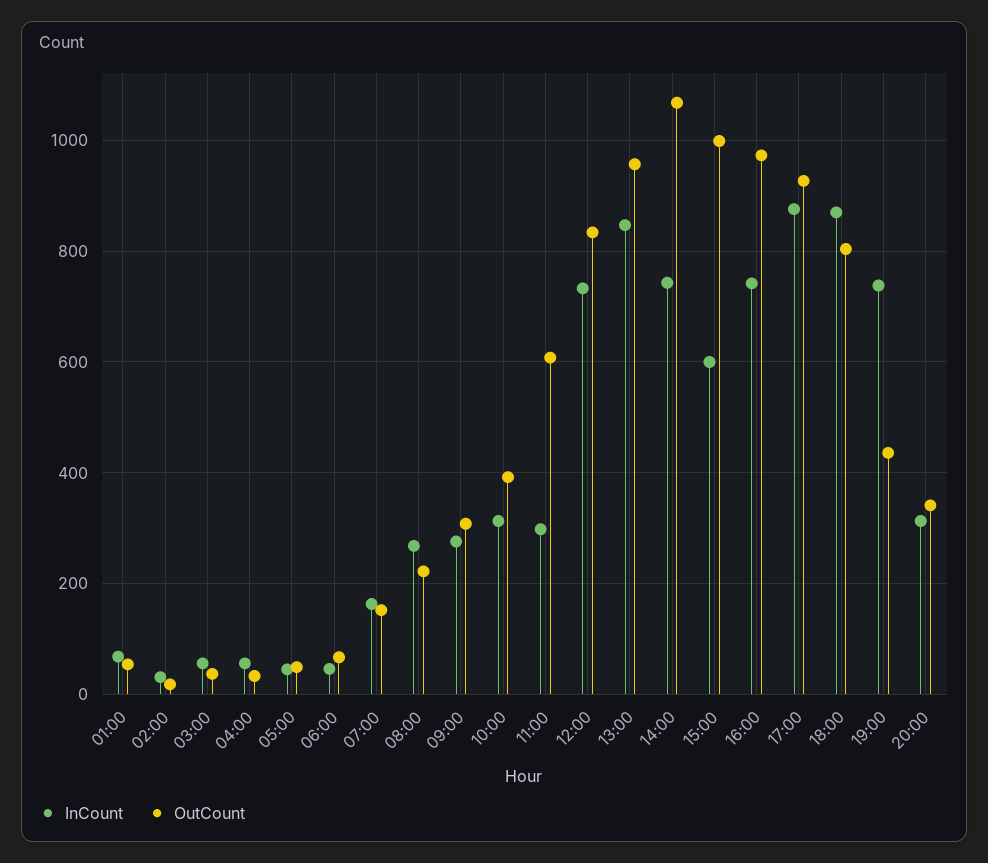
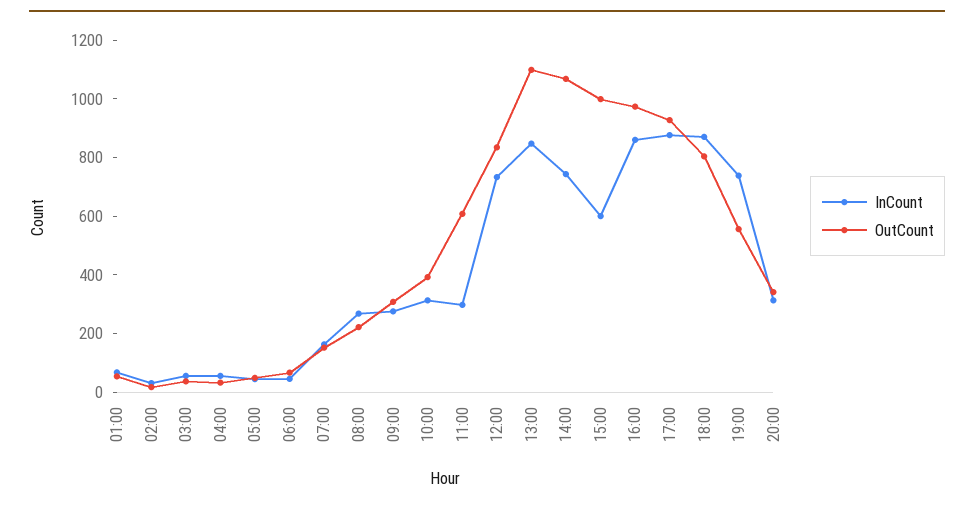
OutCount, 13:00: 960 -> 1100
InCount, 16:00: 740 -> 850
OutCount, 19:00: 440 -> 550

